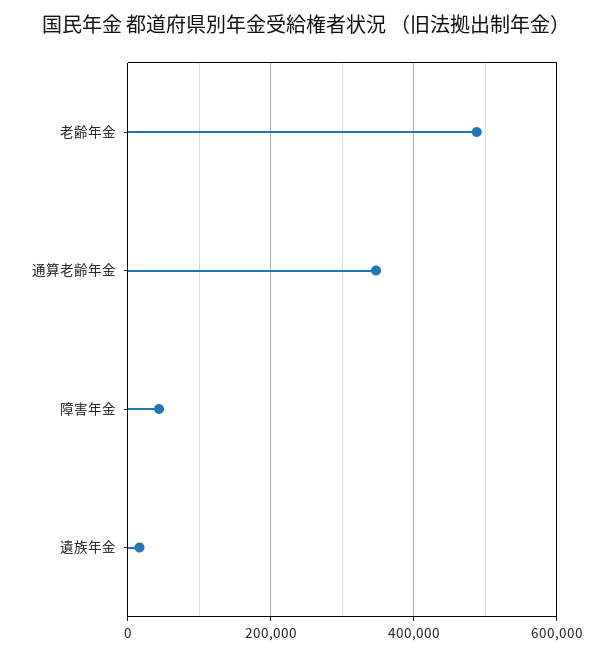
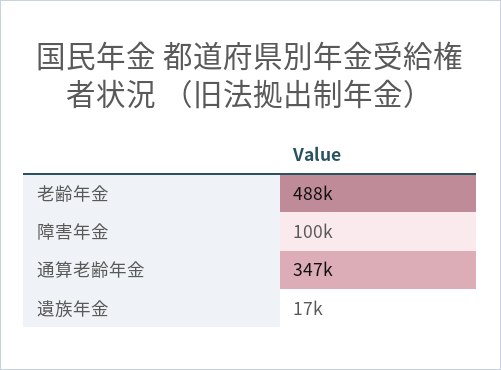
障害年金: 40000 -> 100000

